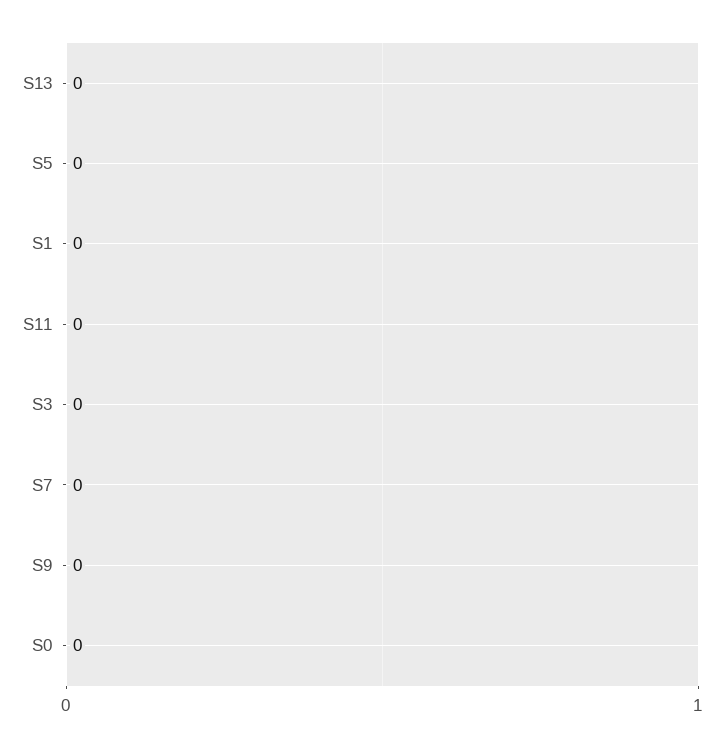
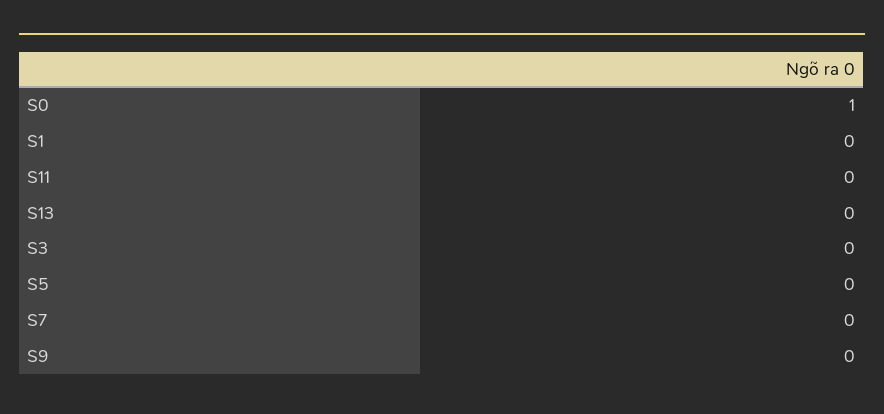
S0: 0 -> 1

